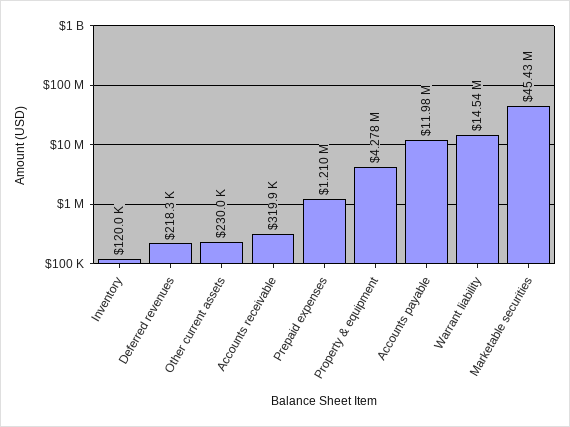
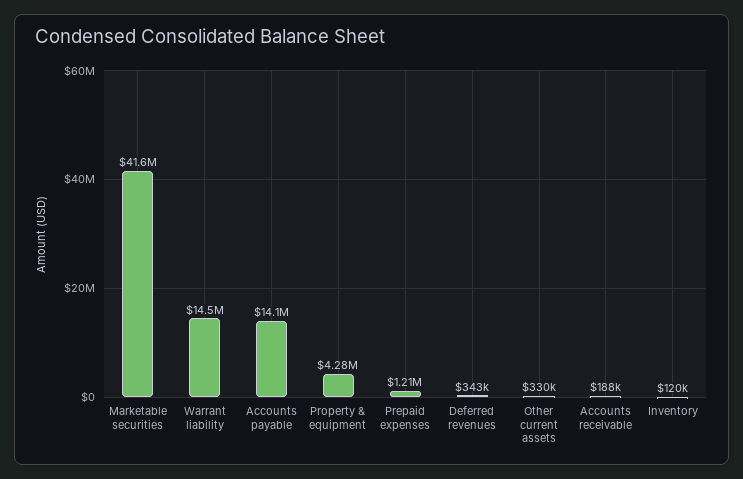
Deferred revenues: 218300 -> 343000
Other current assets: 230000 -> 330000
Accounts receivable: 319900 -> 188000
Accounts payable: 11980000 -> 14100000
Marketable securities: 45430000 -> 41600000

